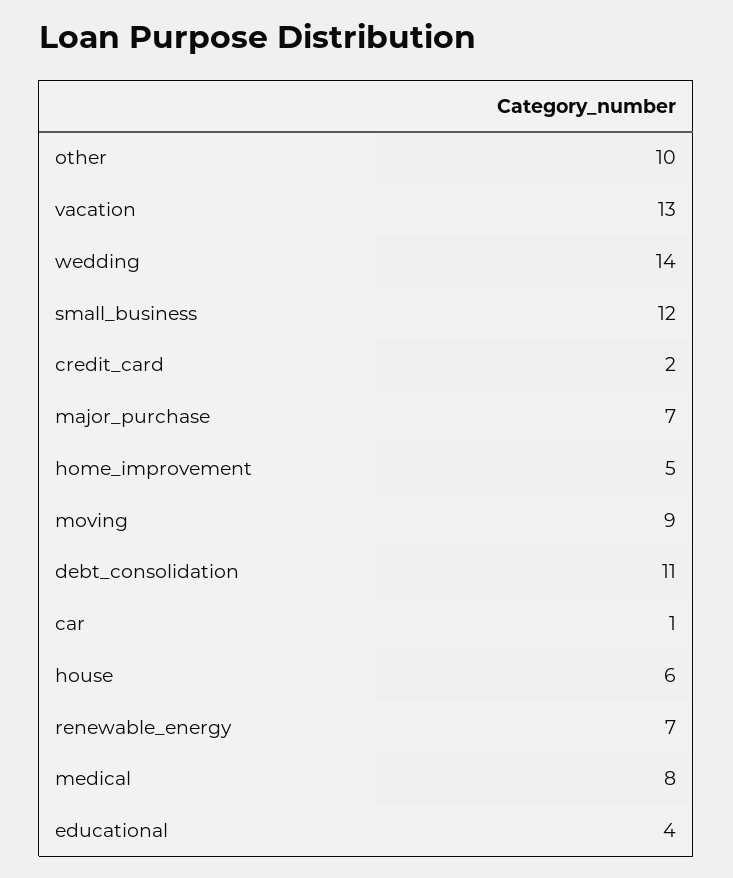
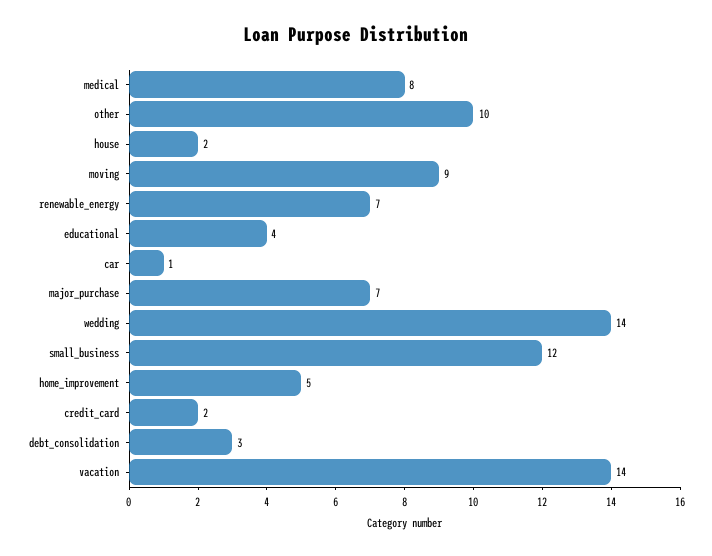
vacation: 13 -> 14
debt_consolidation: 11 -> 3
house: 6 -> 2

